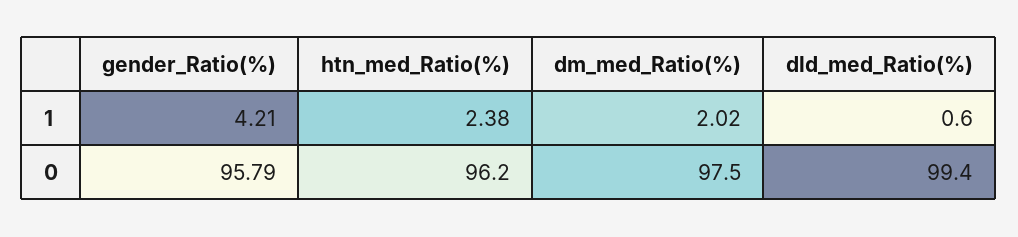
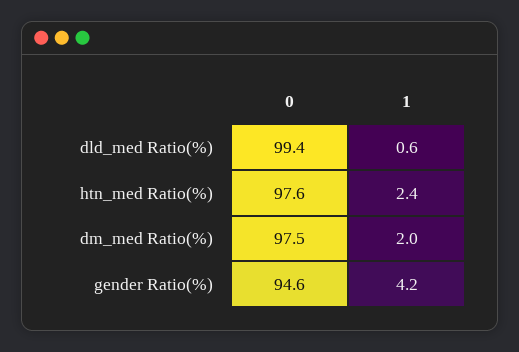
gender_Ratio(%), 0: 95.79 -> 94.6
htn_med_Ratio(%), 0: 96.2 -> 97.6

